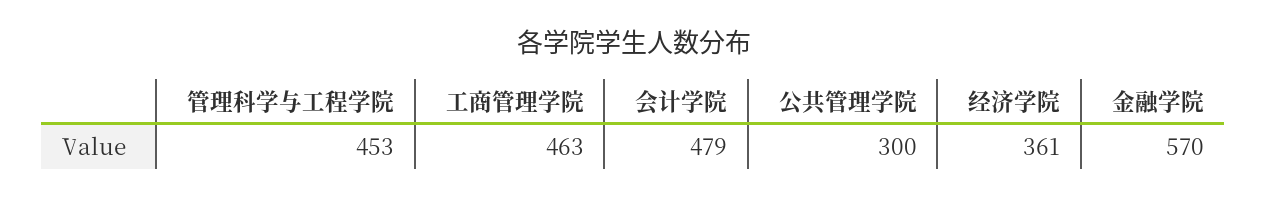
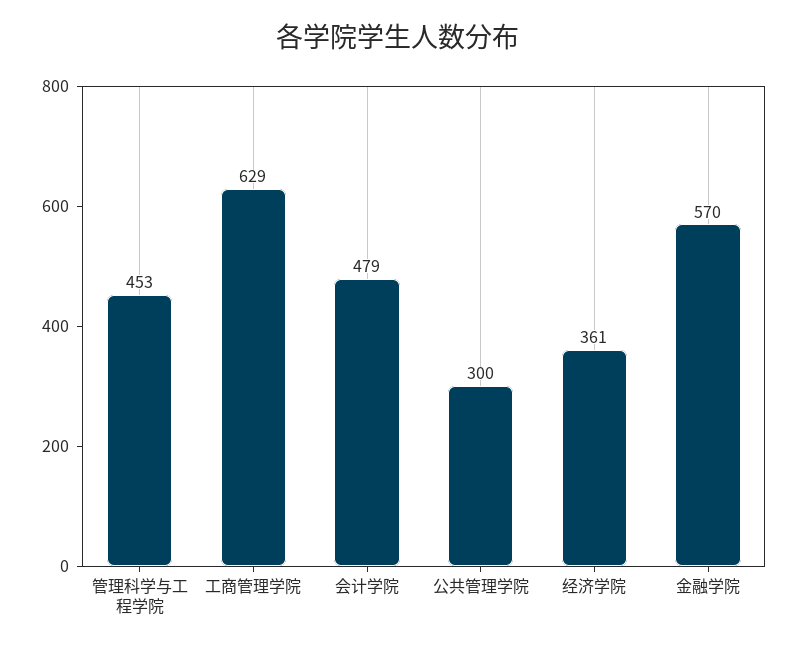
工商管理学院: 463 -> 629

